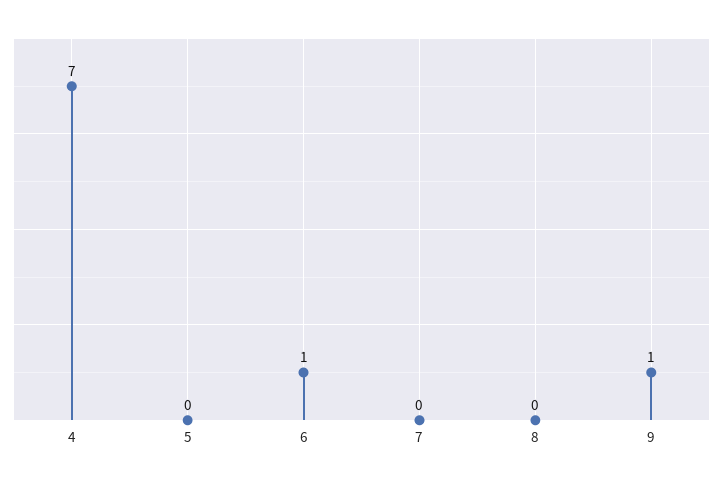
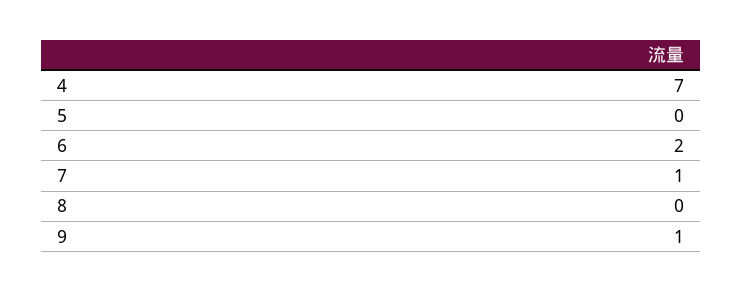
6: 1 -> 2
7: 0 -> 1

